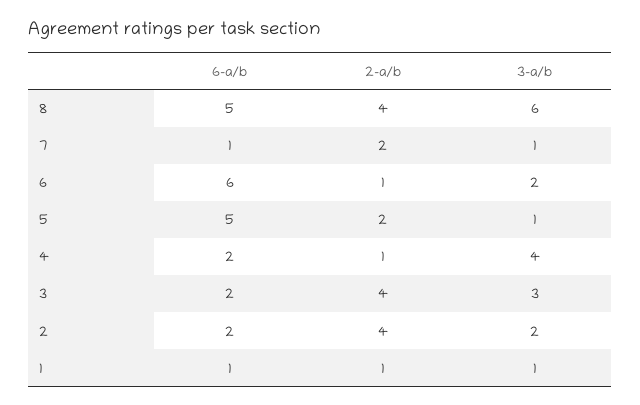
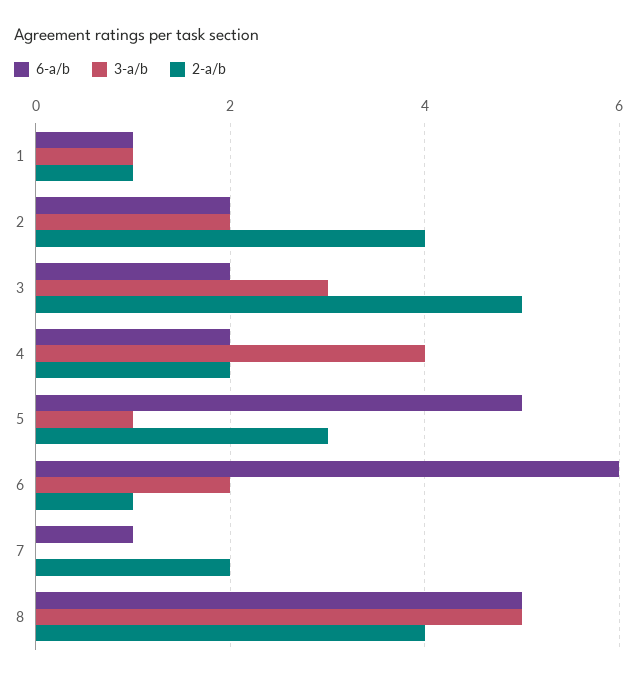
3-a/b, 8: 6 -> 5
3-a/b, 7: 1 -> 0
2-a/b, 5: 2 -> 3
2-a/b, 4: 1 -> 2
2-a/b, 3: 4 -> 5

